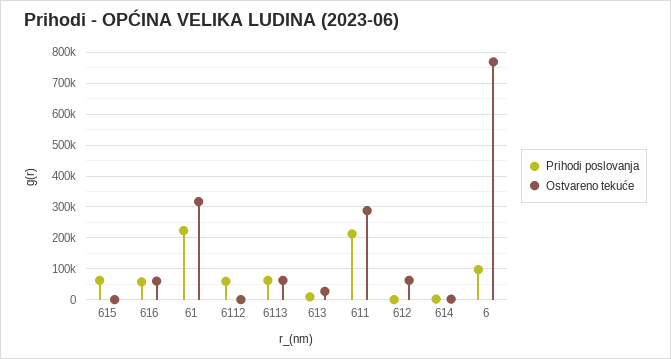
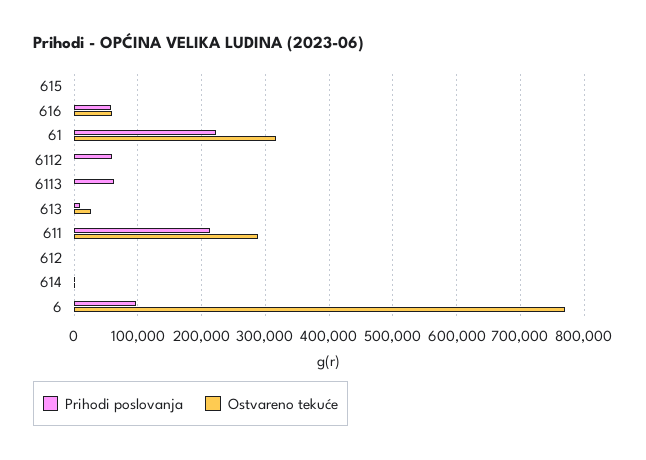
Prihodi poslovanja, 615: 60000 -> 0
Ostvareno tekuće, 6113: 60000 -> 0
Ostvareno tekuće, 612: 60000 -> 0

